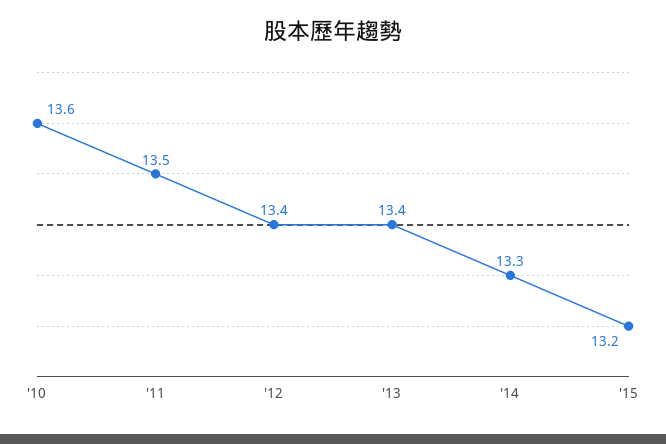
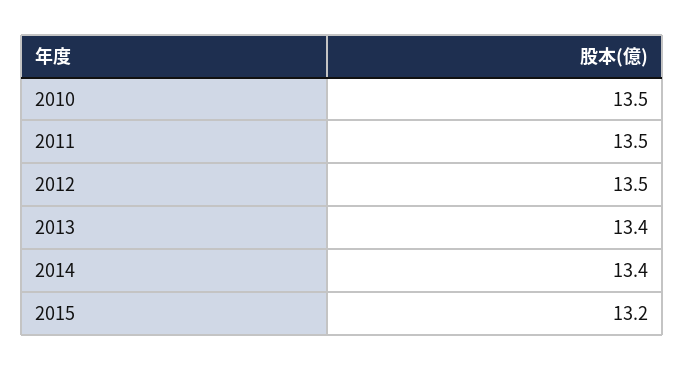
'10: 13.6 -> 13.5
'12: 13.4 -> 13.5
'14: 13.3 -> 13.4

